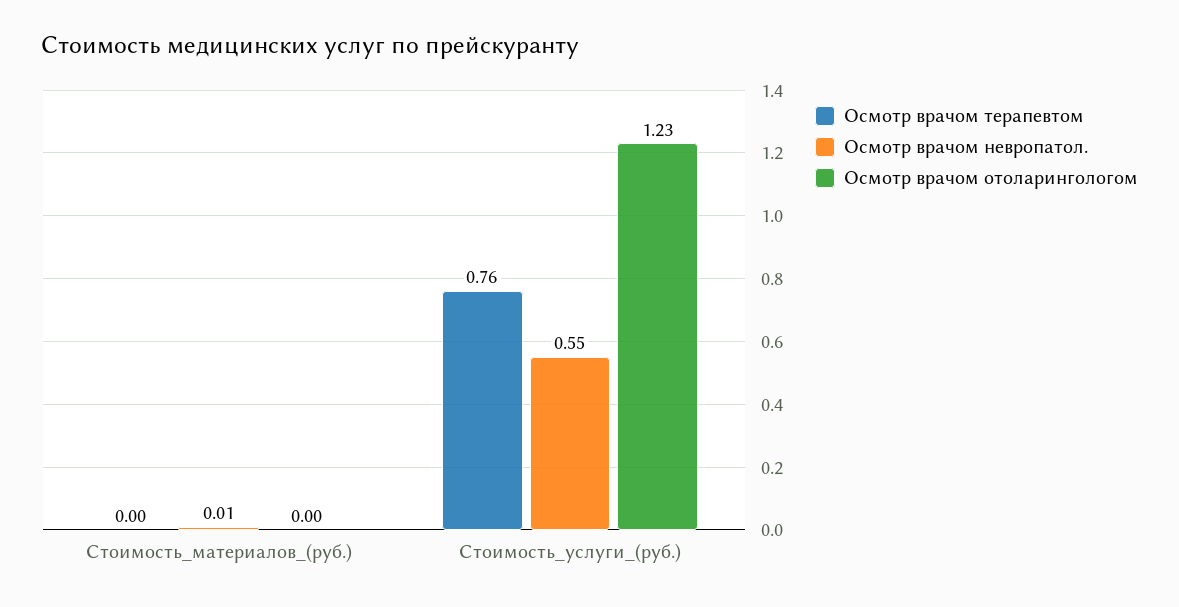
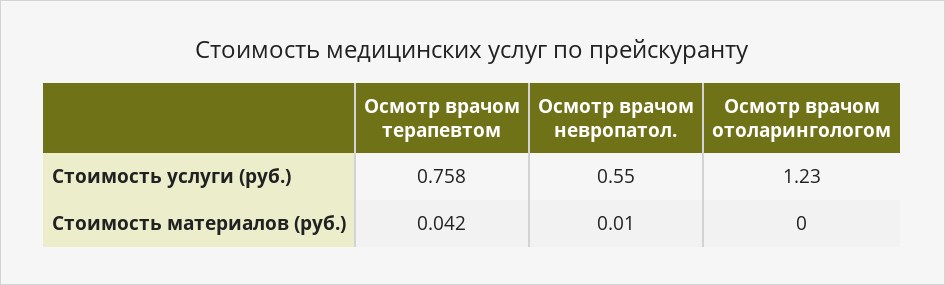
Осмотр врачом терапевтом, Стоимость_материалов_(руб.): 0 -> 0.042

